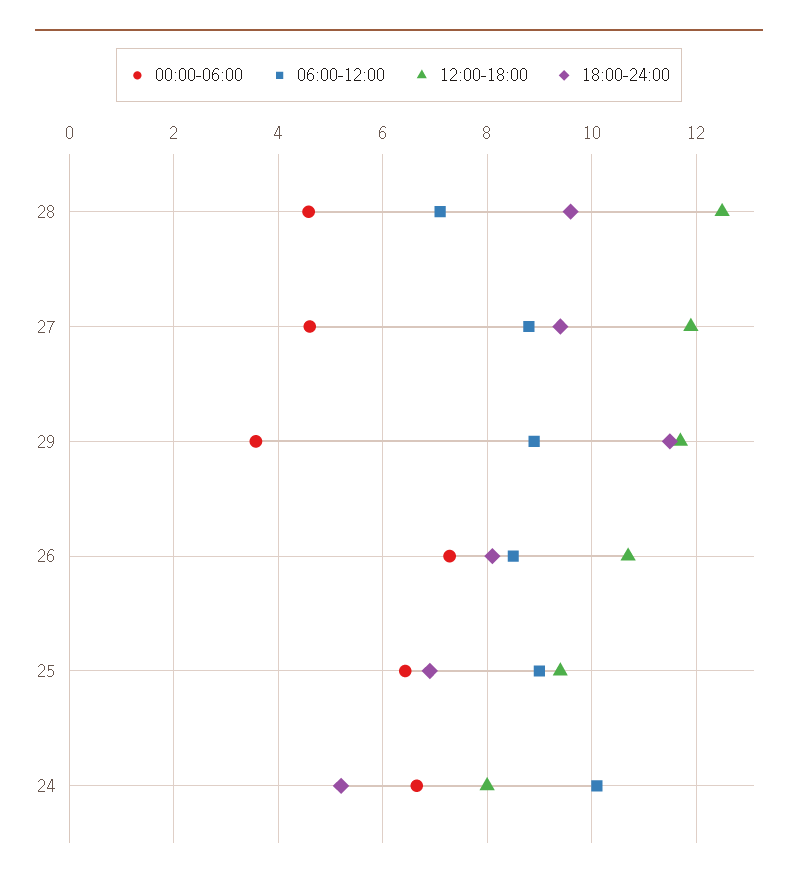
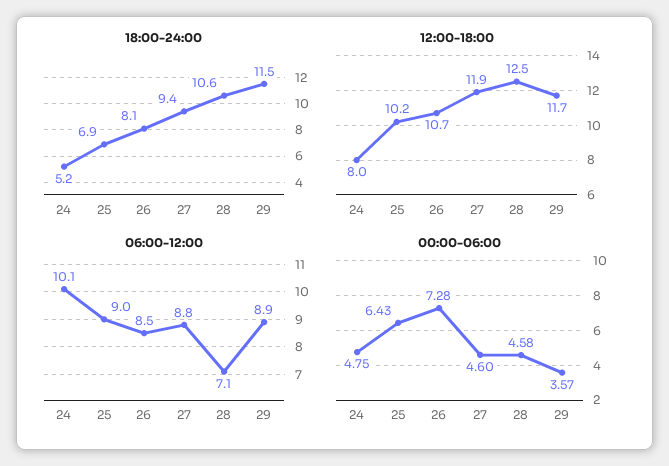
18:00-24:00, 28: 9.6 -> 10.6
12:00-18:00, 25: 9.4 -> 10.2
00:00-06:00, 24: 6.6 -> 4.75

